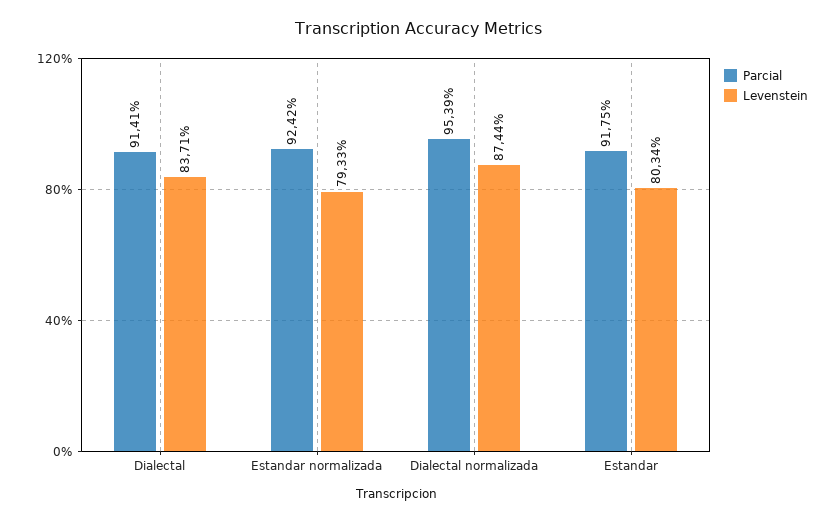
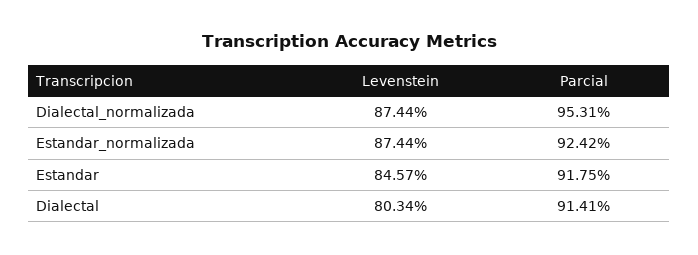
Levenstein, Dialectal: 83.71 -> 80.34
Levenstein, Estandar normalizada: 79.33 -> 87.44
Parcial, Dialectal normalizada: 95.39 -> 95.31
Levenstein, Estandar: 80.34 -> 84.57

